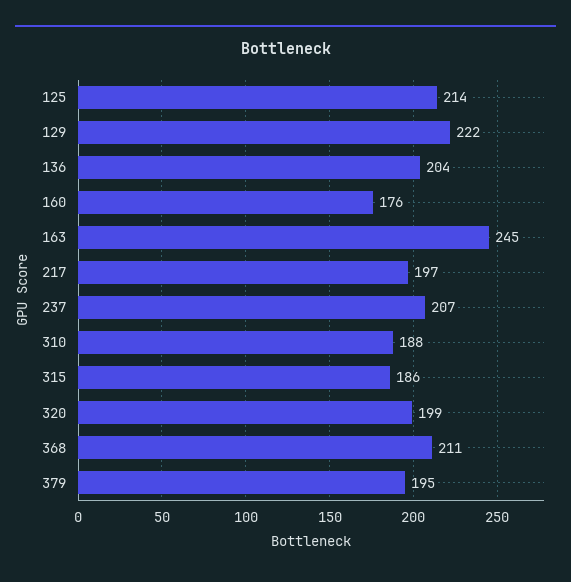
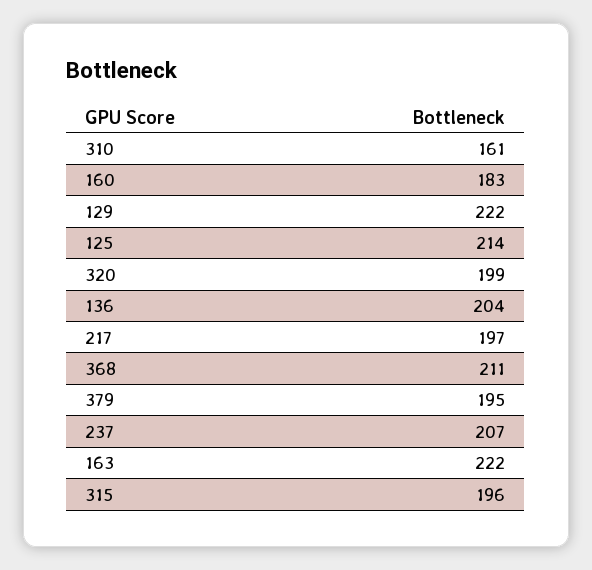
160: 176 -> 183
163: 245 -> 222
310: 188 -> 161
315: 186 -> 196

